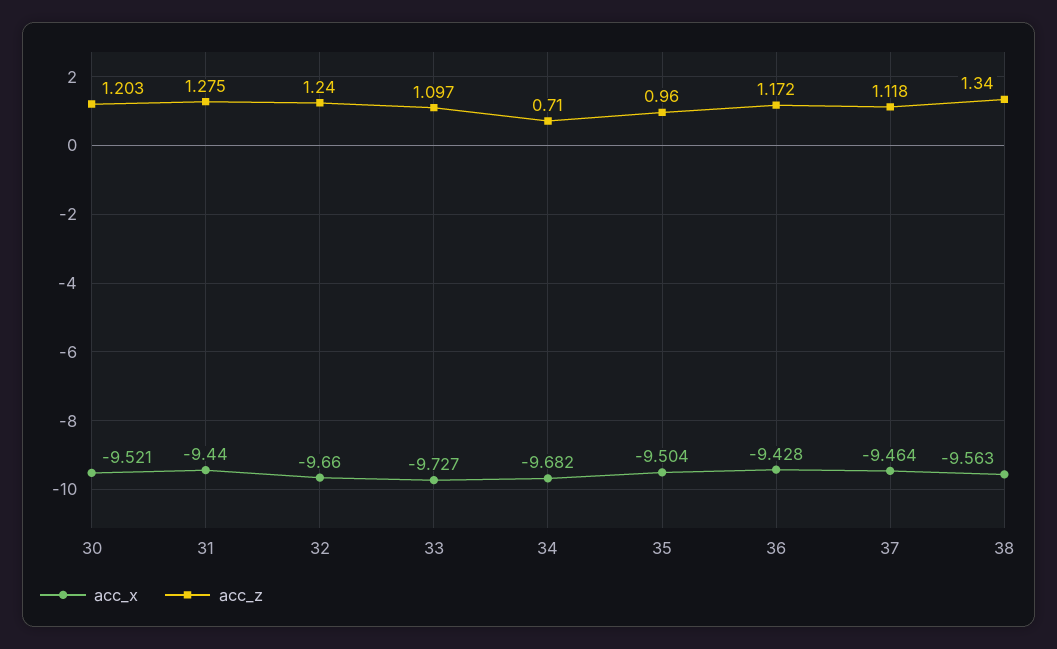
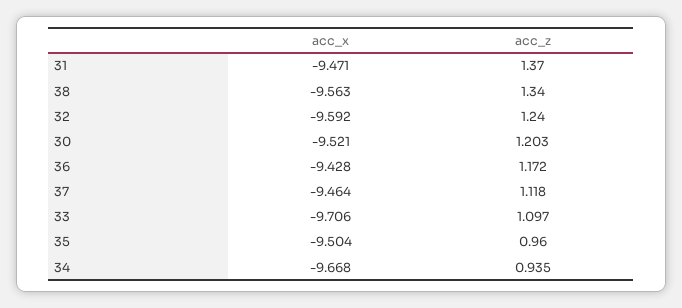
acc_x, 31: -9.44 -> -9.471
acc_z, 31: 1.275 -> 1.37
acc_x, 32: -9.66 -> -9.592
acc_x, 33: -9.727 -> -9.706
acc_x, 34: -9.682 -> -9.668
acc_z, 34: 0.71 -> 0.935

